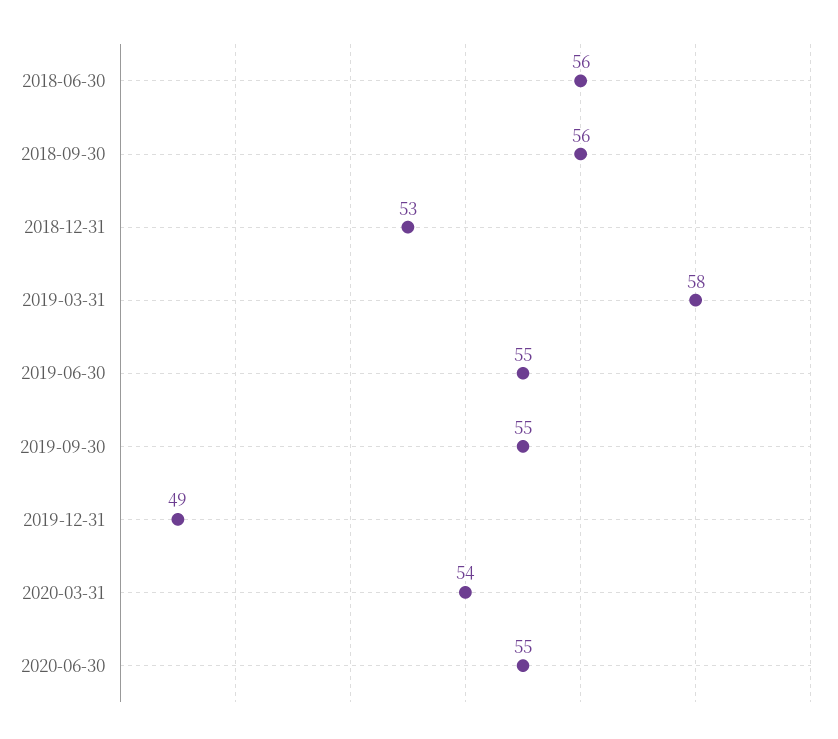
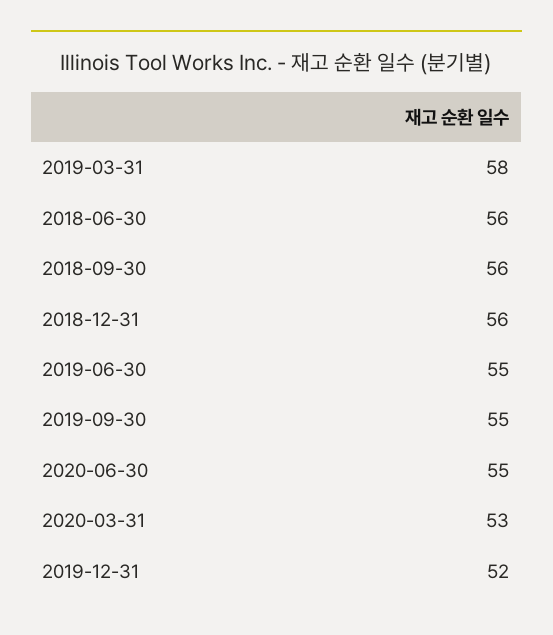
2018-12-31: 53 -> 56
2019-12-31: 49 -> 52
2020-03-31: 54 -> 53

